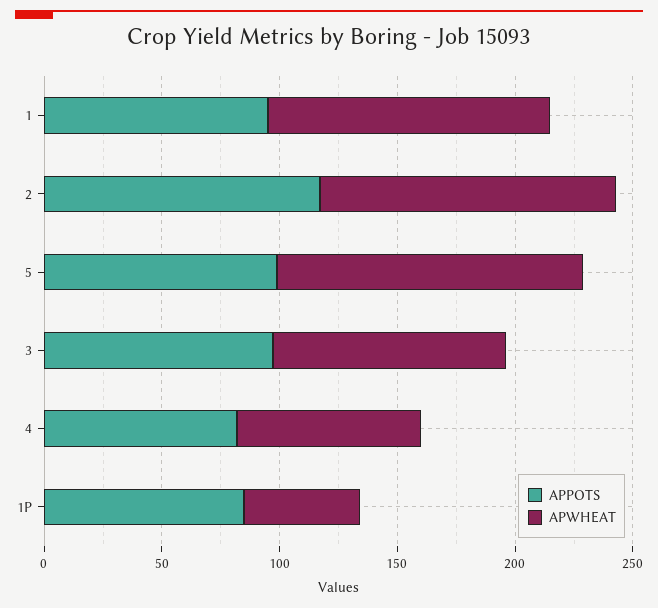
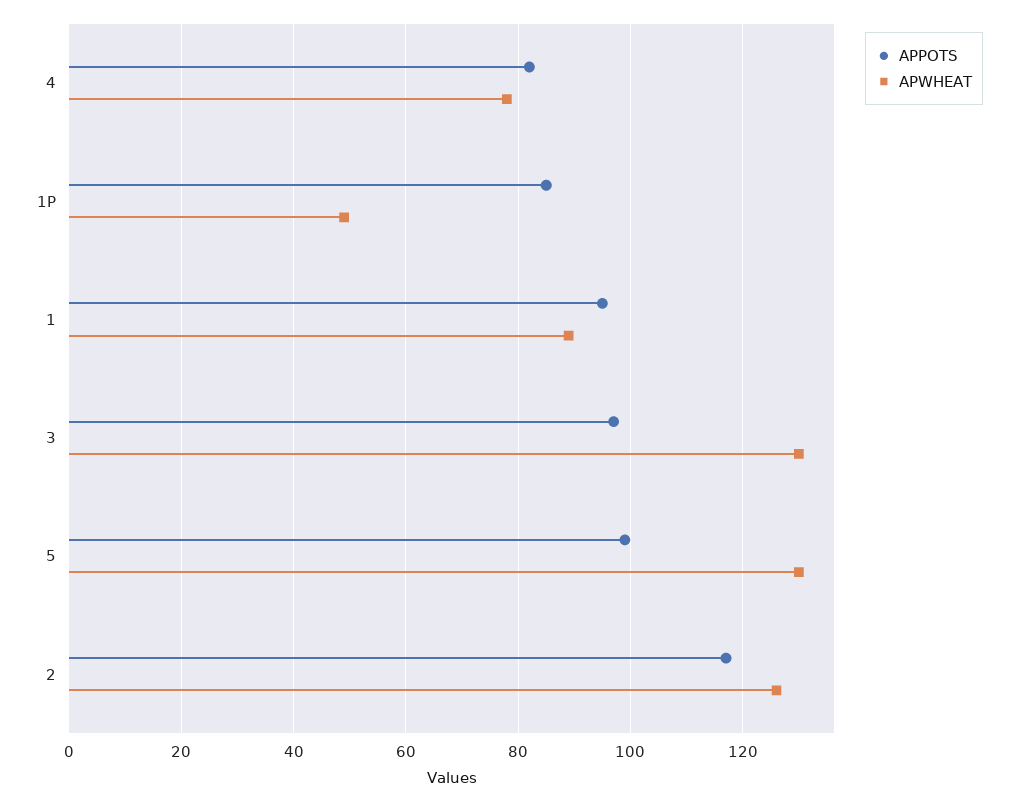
APWHEAT, 1: 120 -> 90
APWHEAT, 3: 100 -> 130

